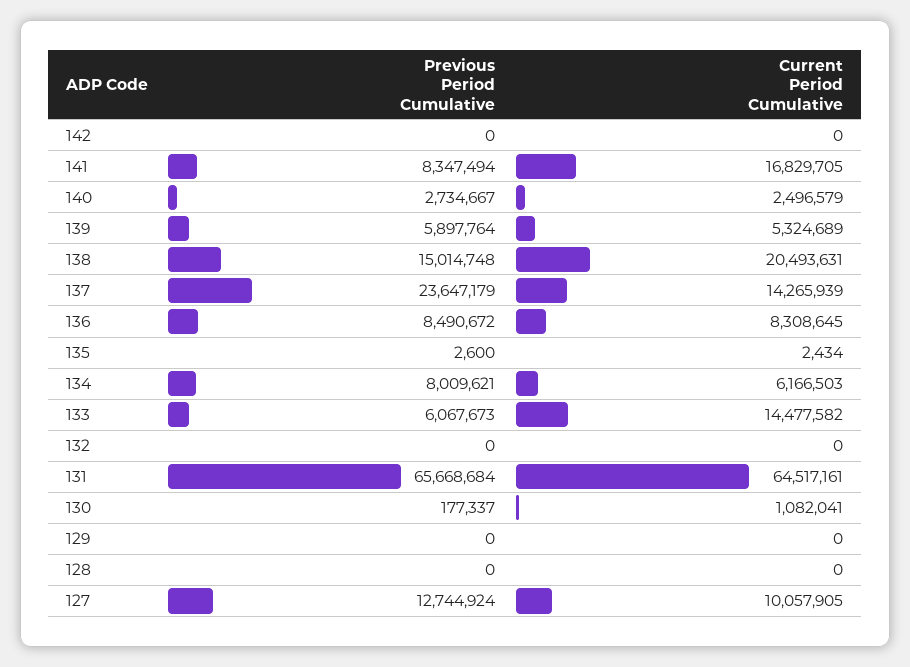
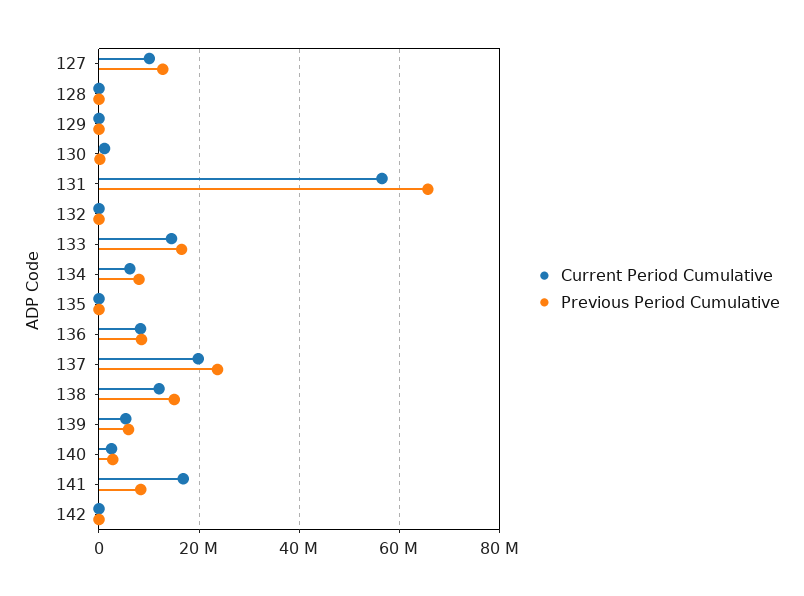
Current Period Cumulative, 138: 20493631 -> 12000000
Current Period Cumulative, 137: 14265939 -> 20000000
Previous Period Cumulative, 133: 6067673 -> 16000000
Current Period Cumulative, 131: 64517161 -> 56000000

